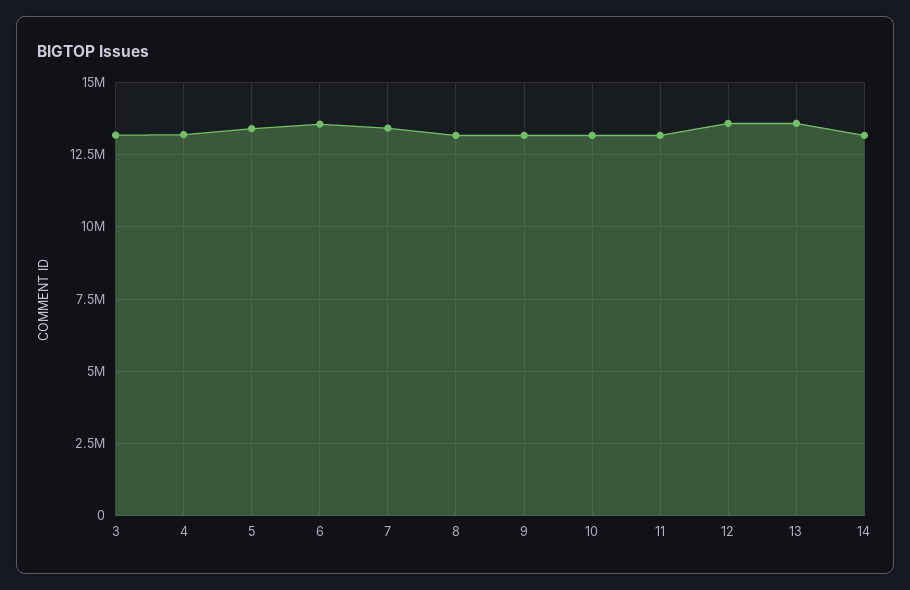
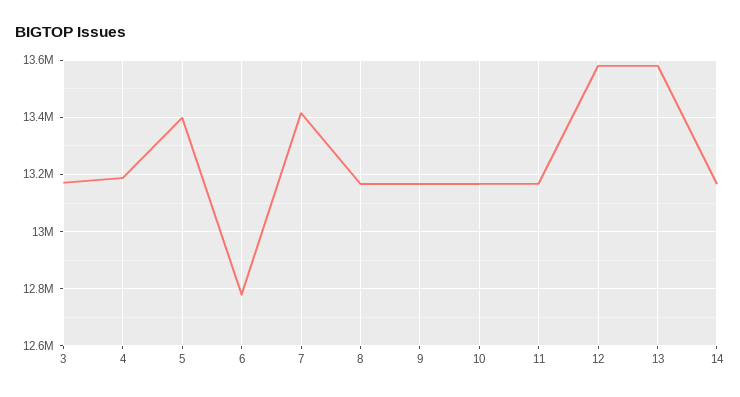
6: 13500000 -> 12775000

